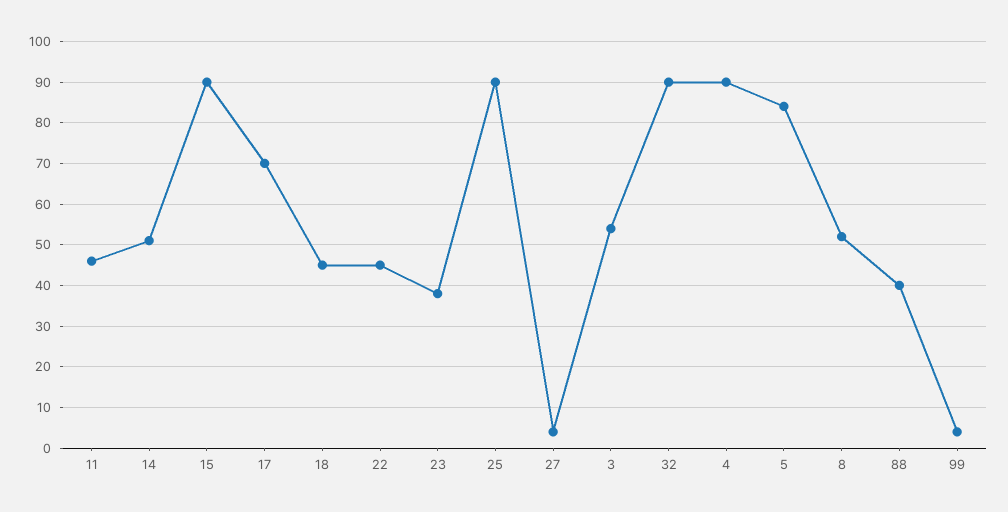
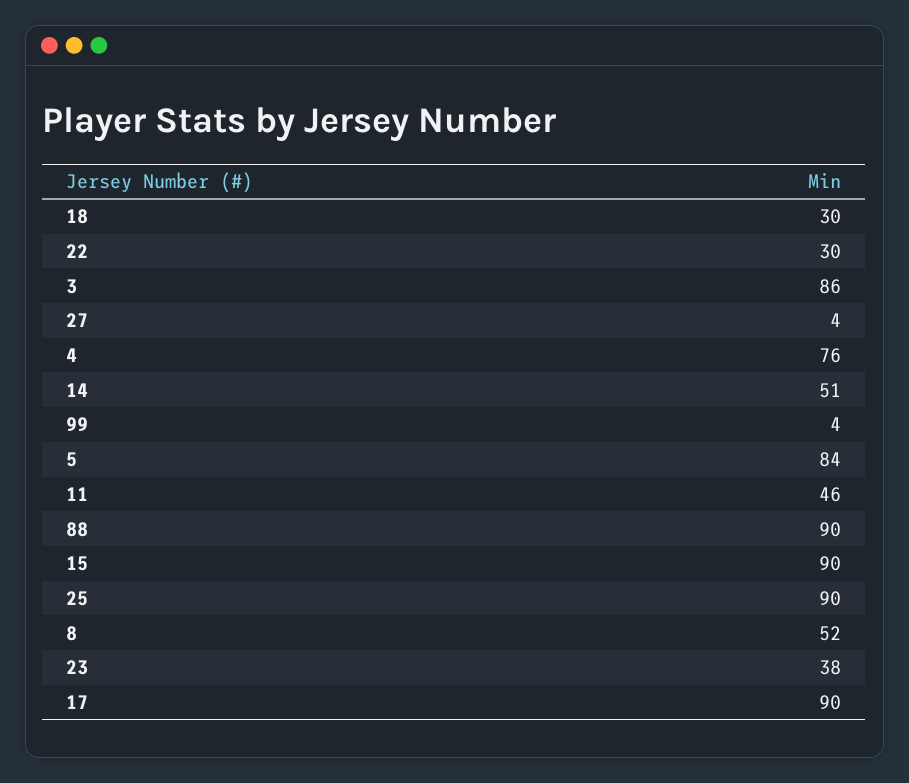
17: 70 -> 90
18: 45 -> 30
22: 45 -> 30
3: 55 -> 86
32: 90 -> none
4: 90 -> 76
88: 40 -> 90

